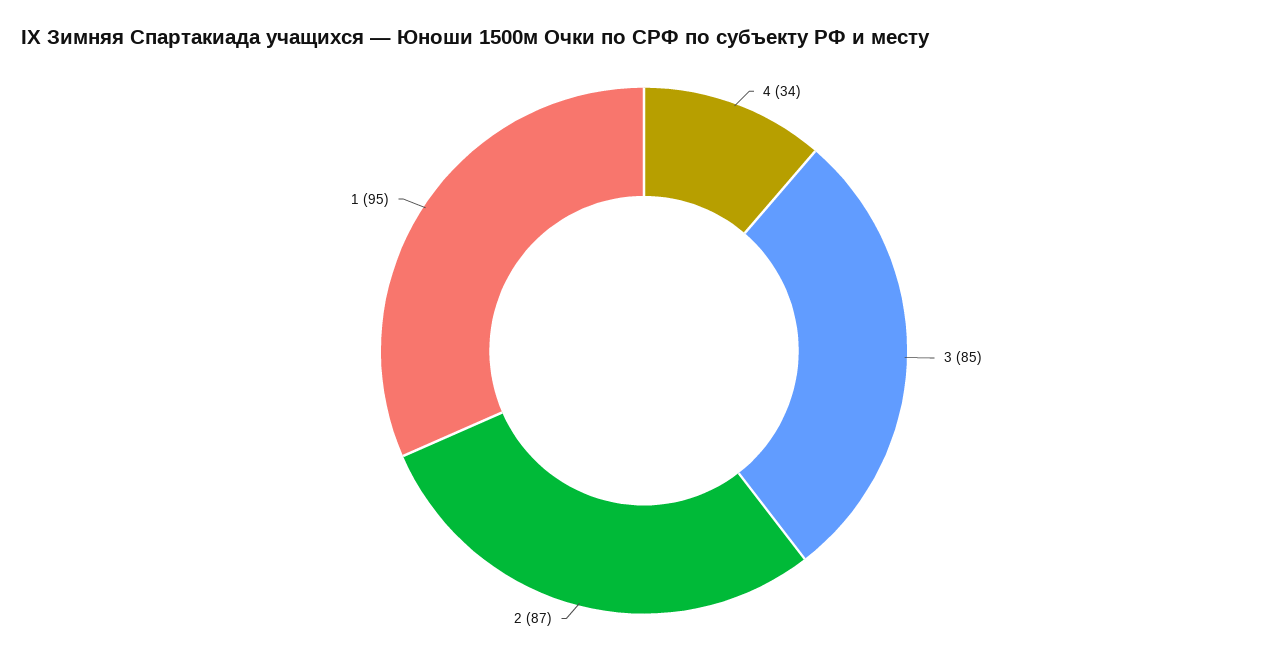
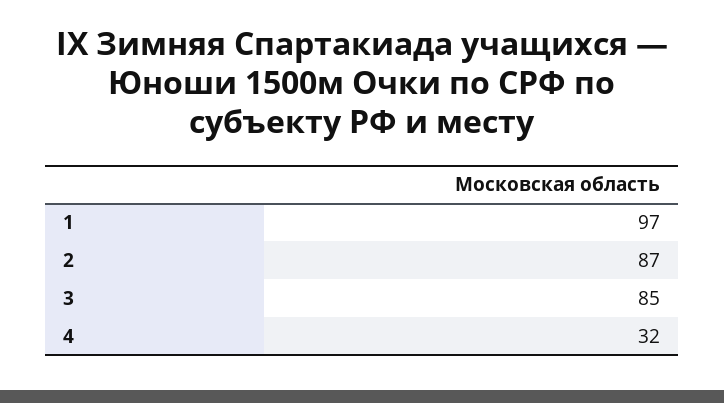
4: 34 -> 32
1: 95 -> 97

